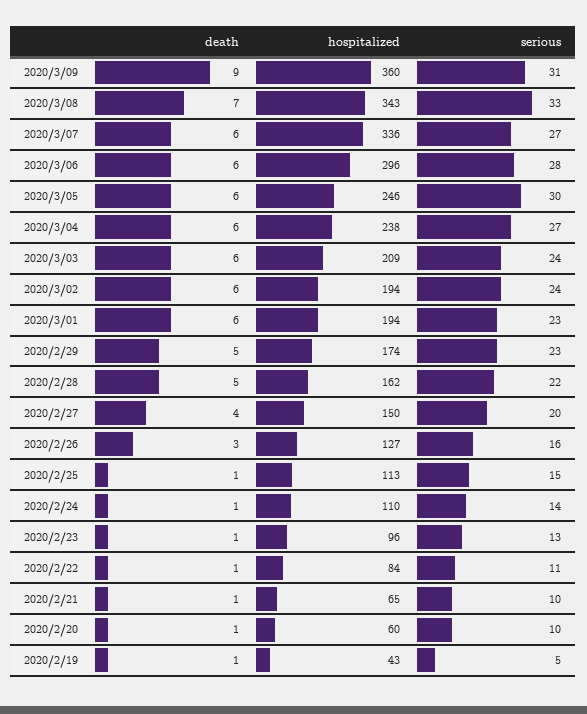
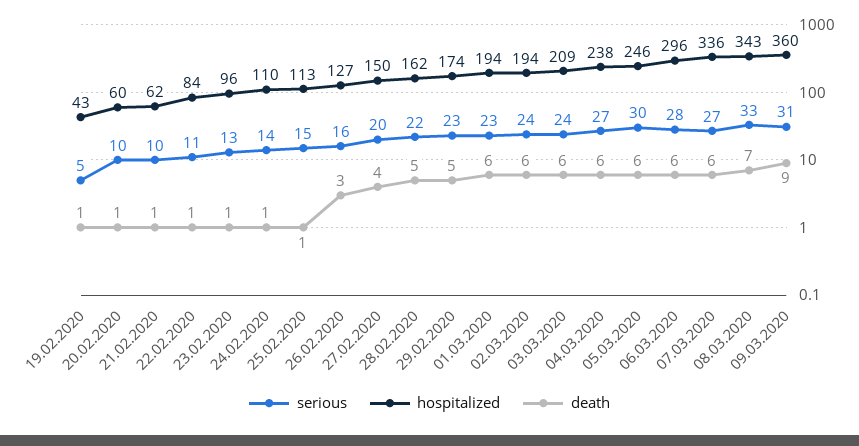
hospitalized, 2020/2/21: 65 -> 62

